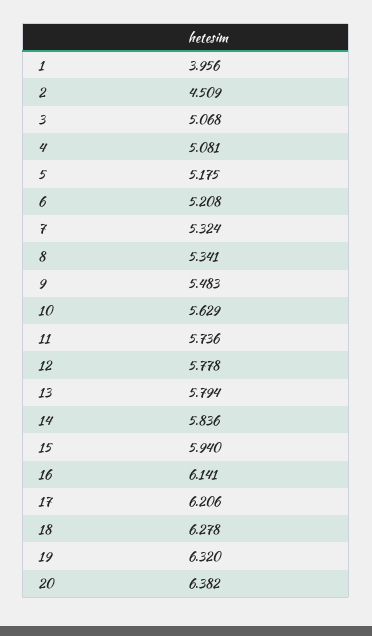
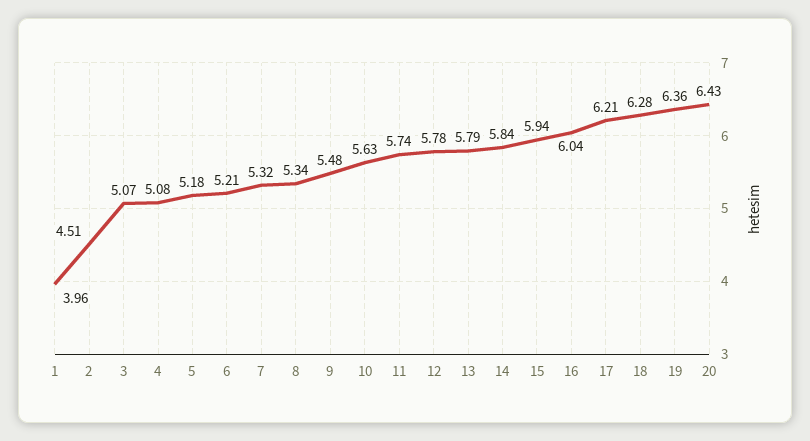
16: 6.141 -> 6.04
19: 6.32 -> 6.36
20: 6.382 -> 6.43

